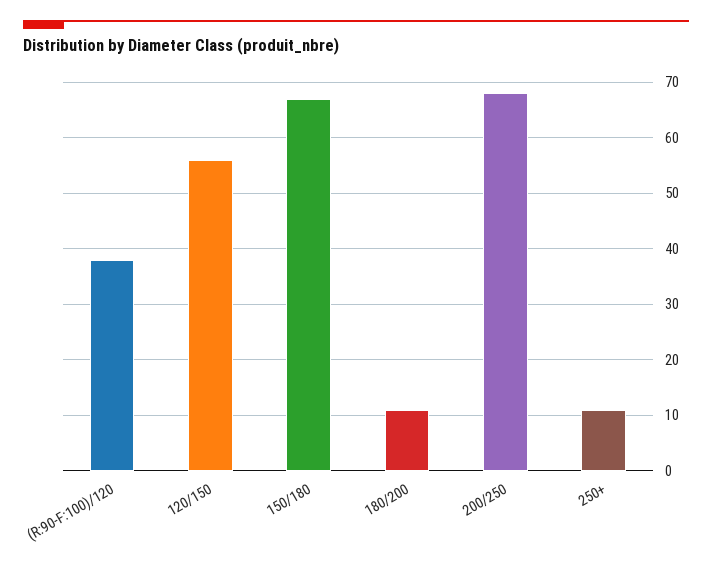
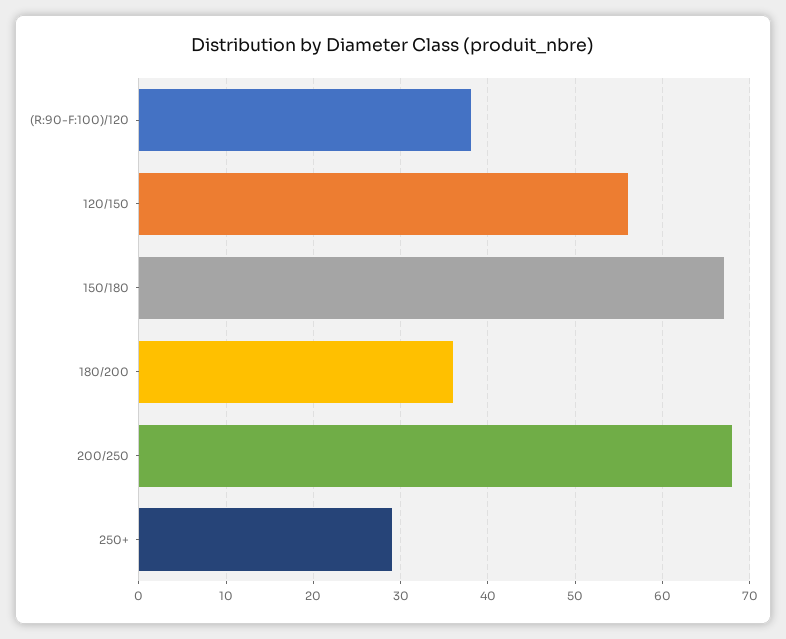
180/200: 10 -> 36
250+: 10 -> 29

